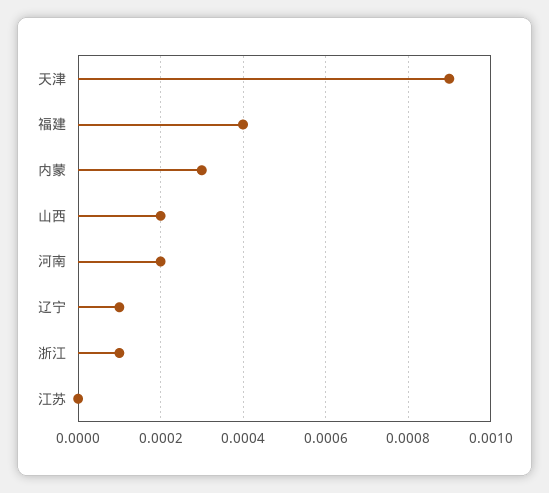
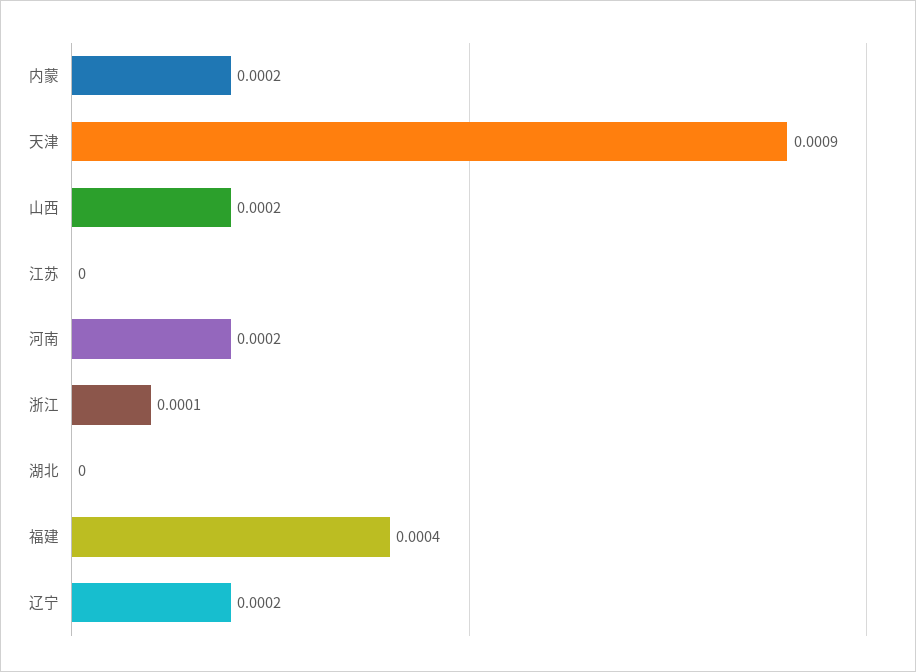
内蒙: 0.0003 -> 0.0002
辽宁: 0.0001 -> 0.0002
湖北: none -> 0

